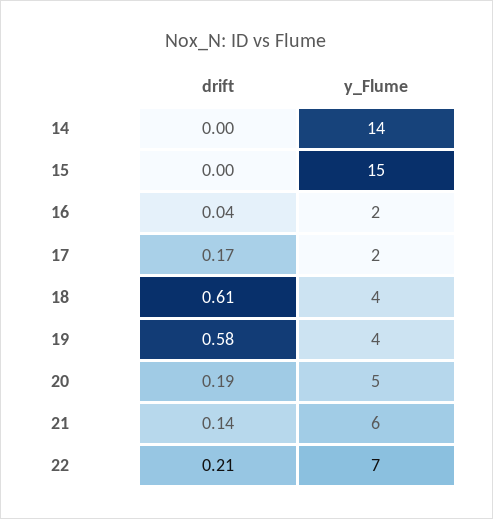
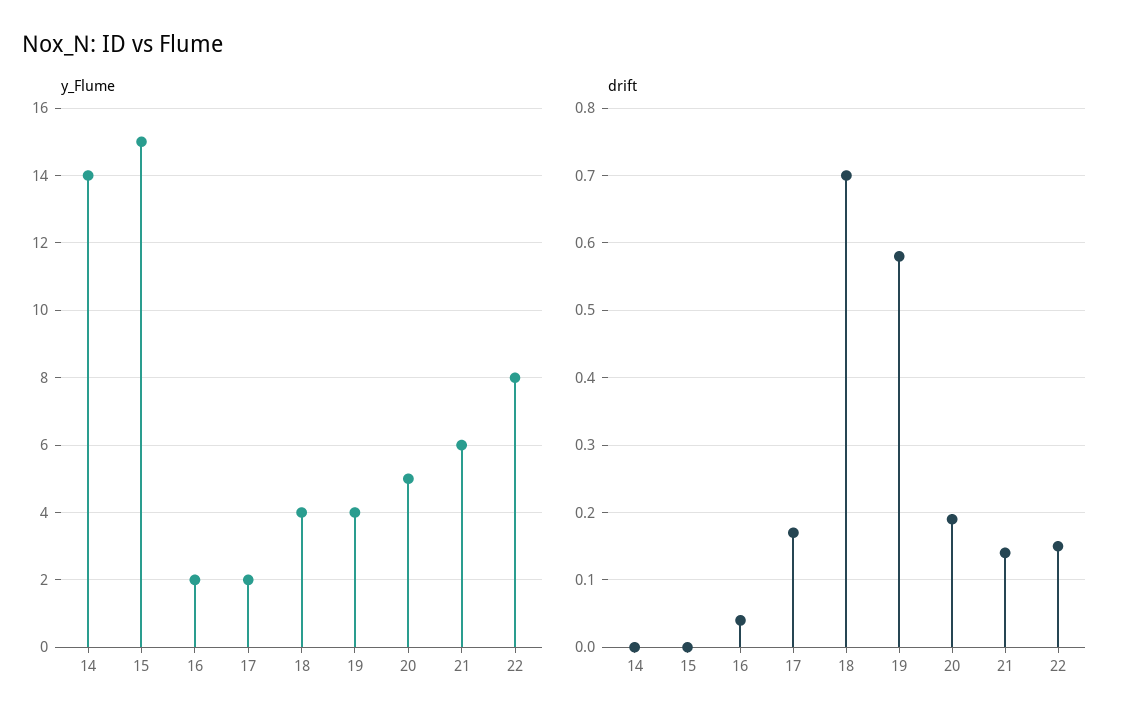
drift, 18: 0.61 -> 0.7
drift, 22: 0.21 -> 0.15
y_Flume, 22: 7 -> 8

